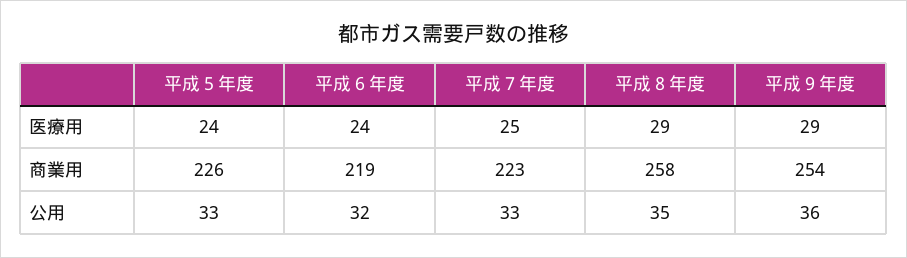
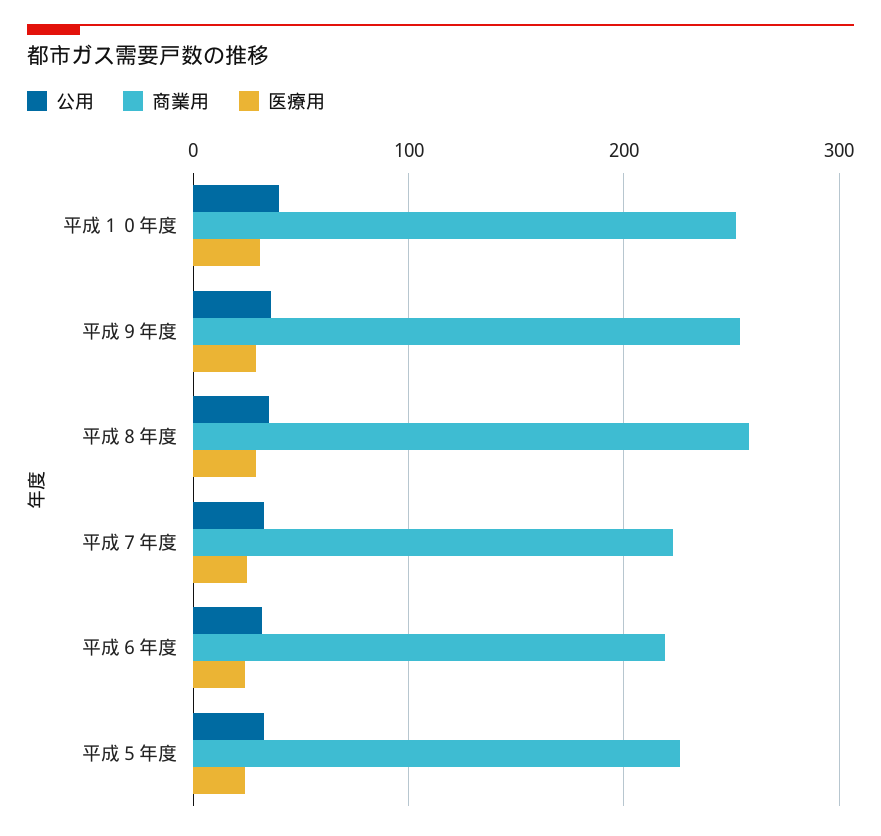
公用, 平成１０年度: none -> 40
商業用, 平成１０年度: none -> 250
医療用, 平成１０年度: none -> 30

